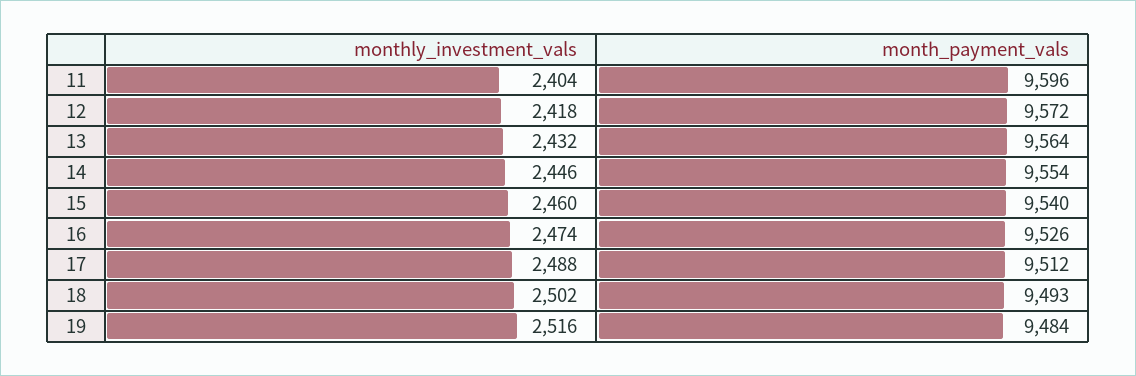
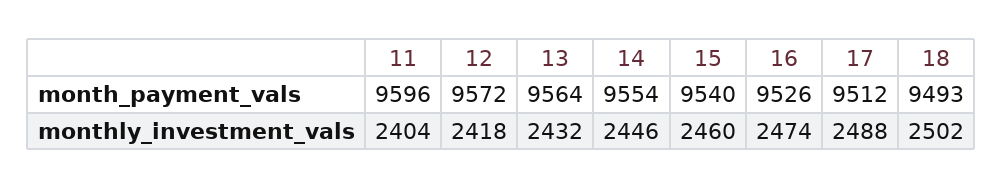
monthly_investment_vals, 19: 2516 -> none
month_payment_vals, 19: 9484 -> none

